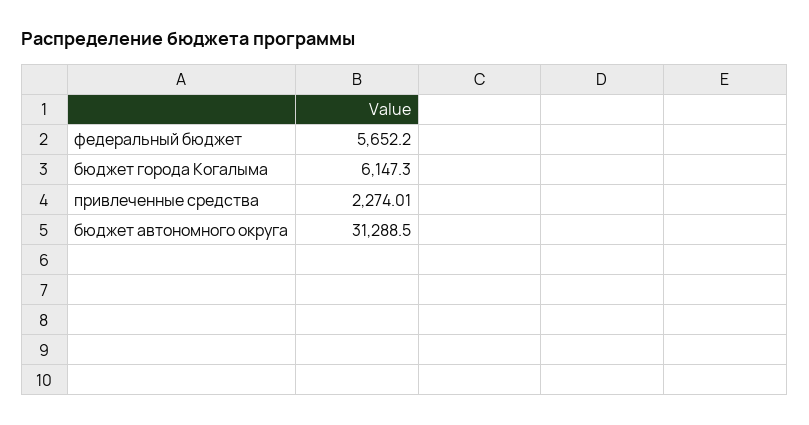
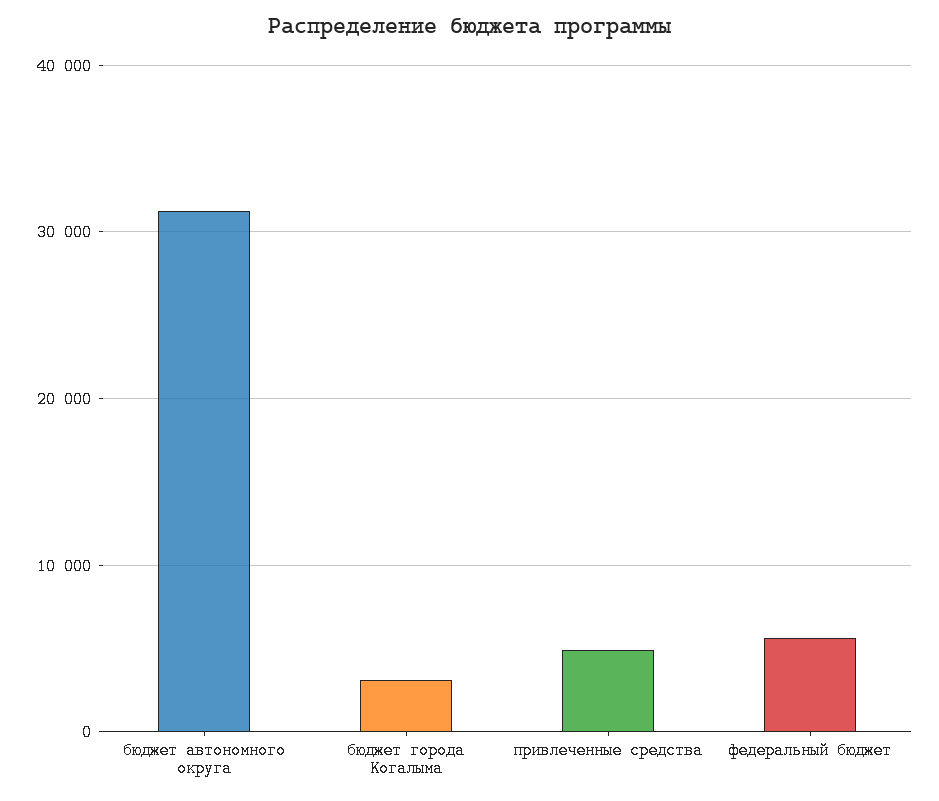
бюджет города Когалыма: 6147.3 -> 3000
привлеченные средства: 2274.01 -> 5000

